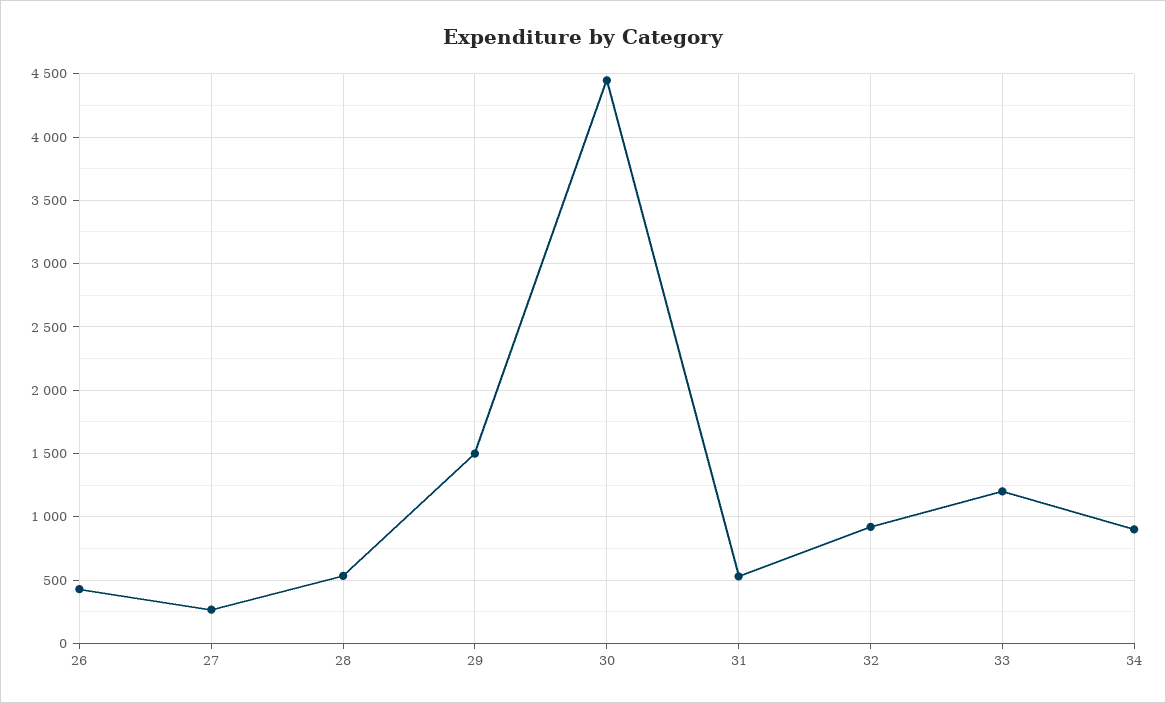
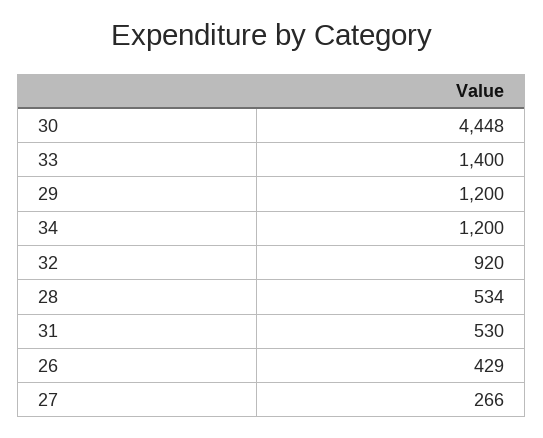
29: 1500 -> 1200
33: 1200 -> 1400
34: 900 -> 1200

